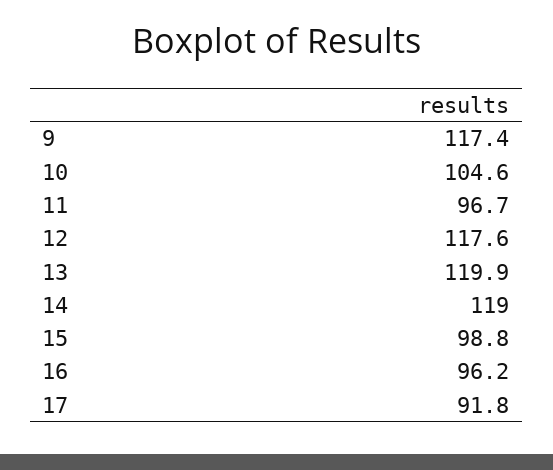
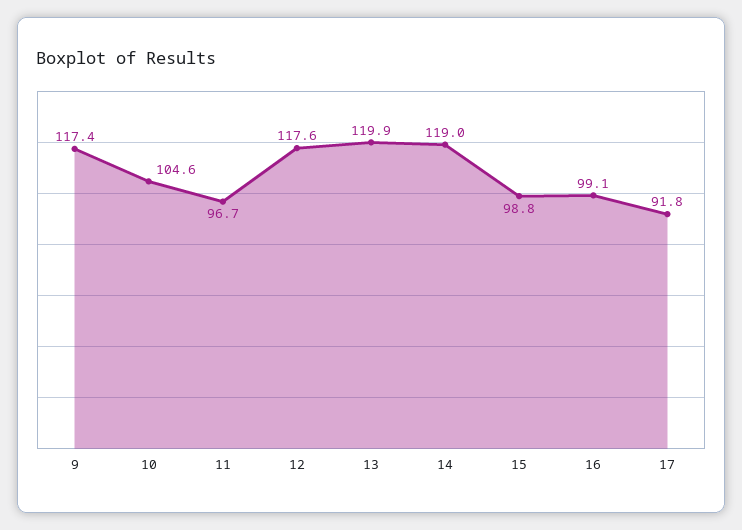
16: 96.2 -> 99.1

